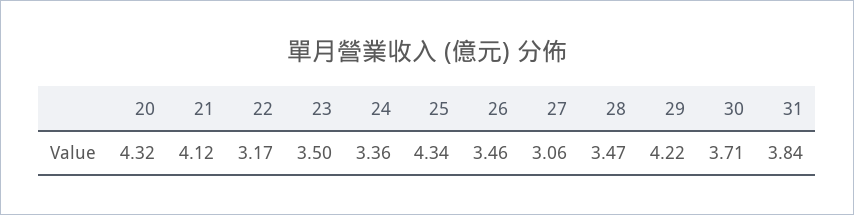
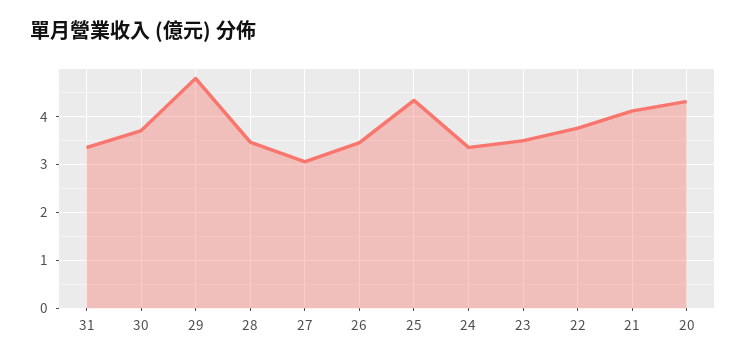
22: 3.17 -> 3.8
29: 4.22 -> 4.8
31: 3.84 -> 3.4

